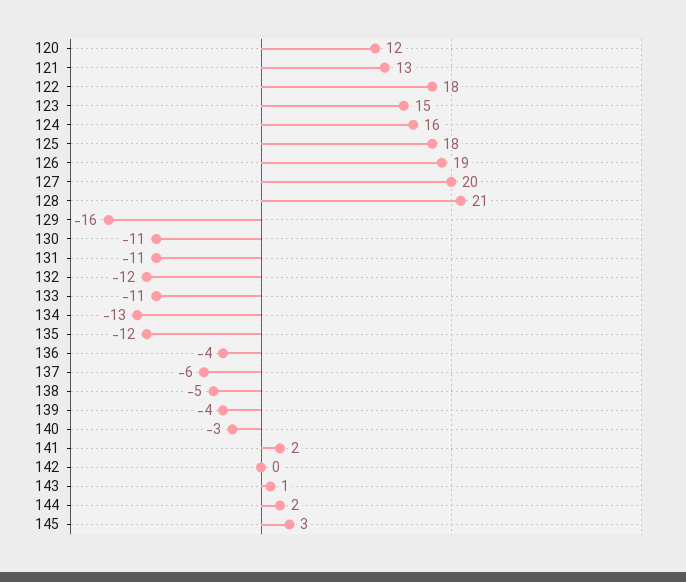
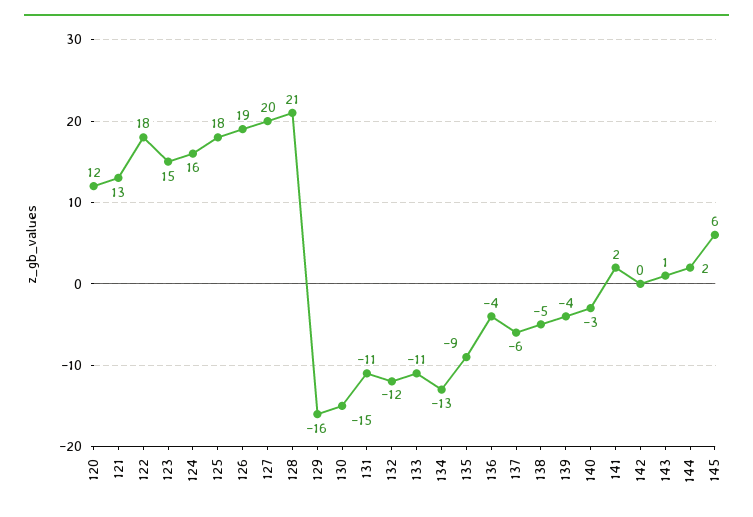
130: -11 -> -15
135: -12 -> -9
145: 3 -> 6

